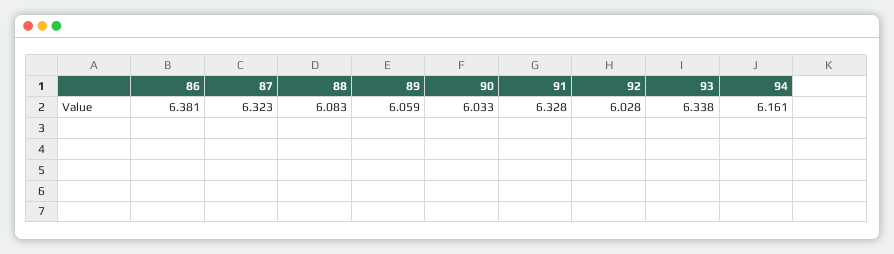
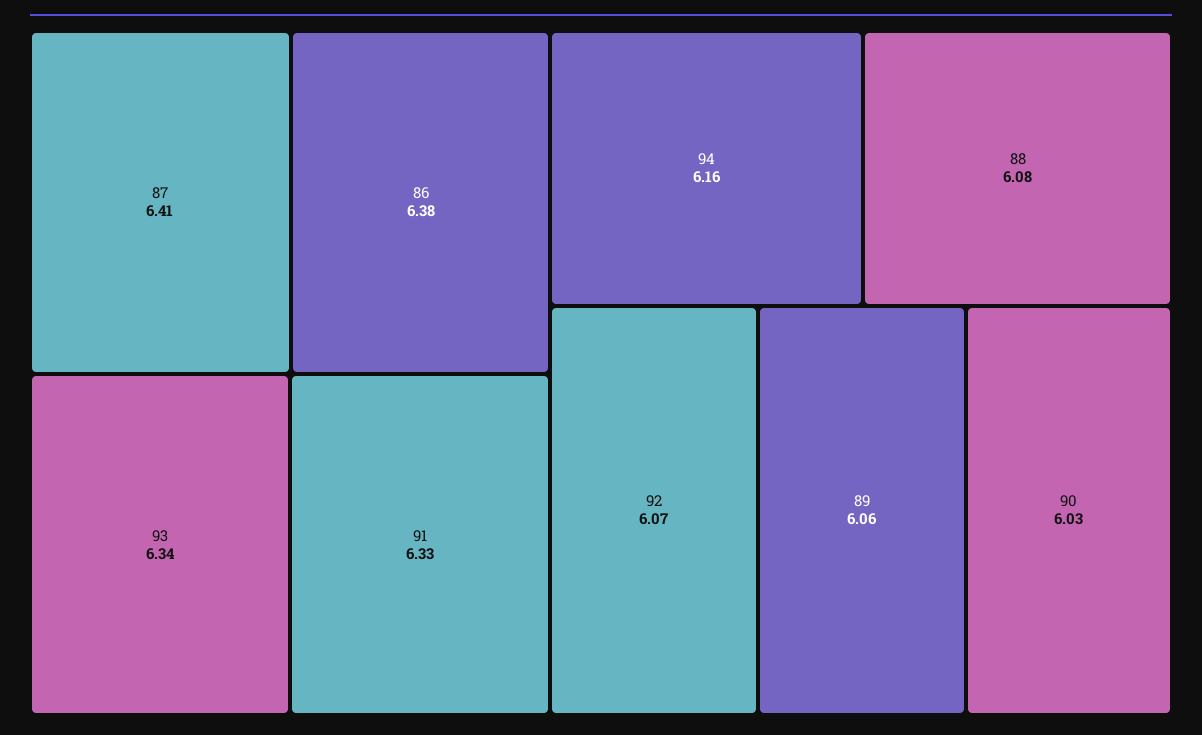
87: 6.323 -> 6.41
92: 6.028 -> 6.07

